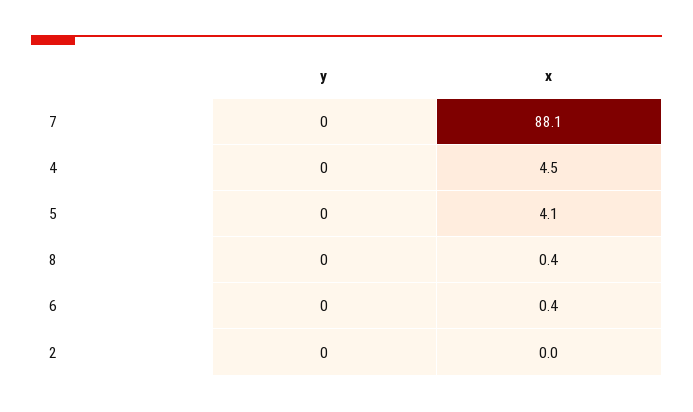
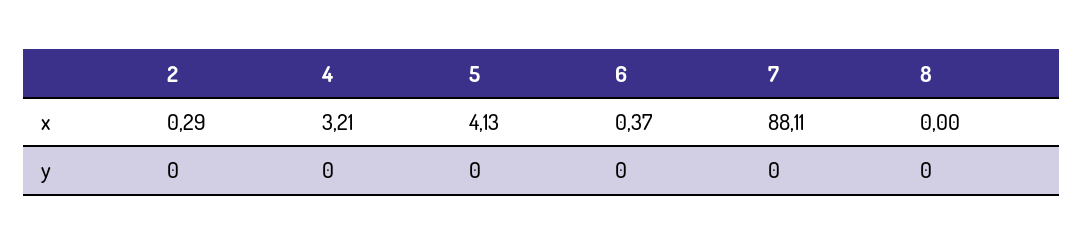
x, 4: 4.5 -> 3.21
x, 8: 0.4 -> 0
x, 2: 0 -> 0.29

